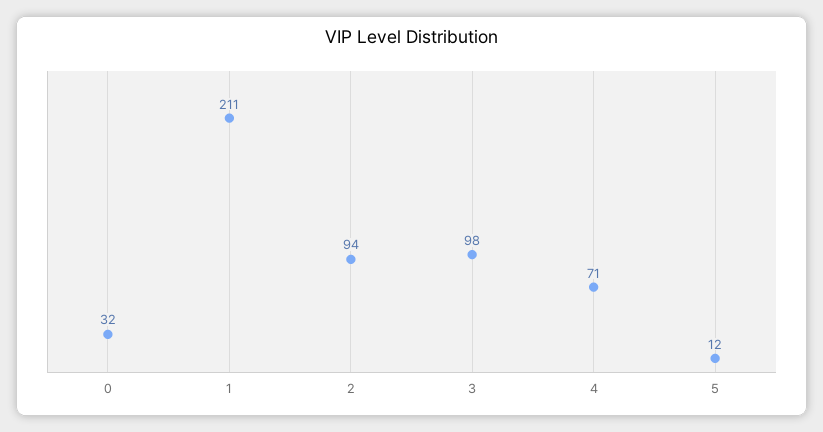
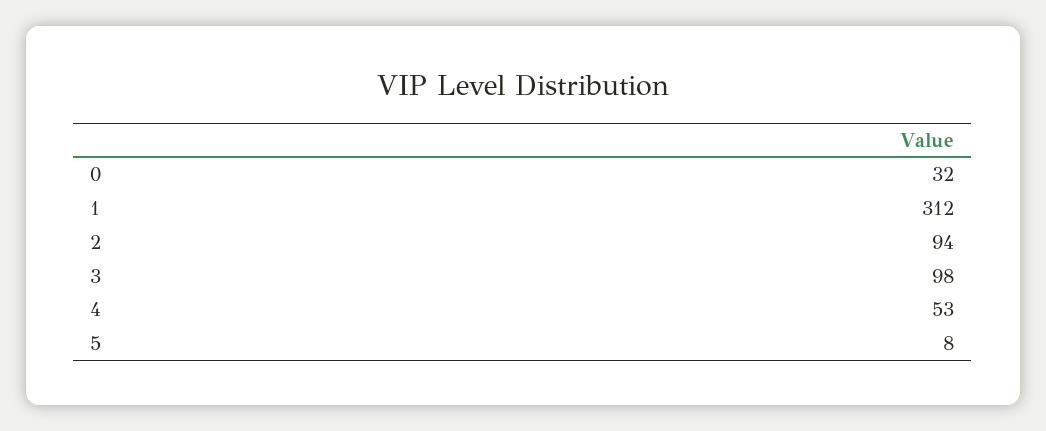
1: 211 -> 312
4: 71 -> 53
5: 12 -> 8

